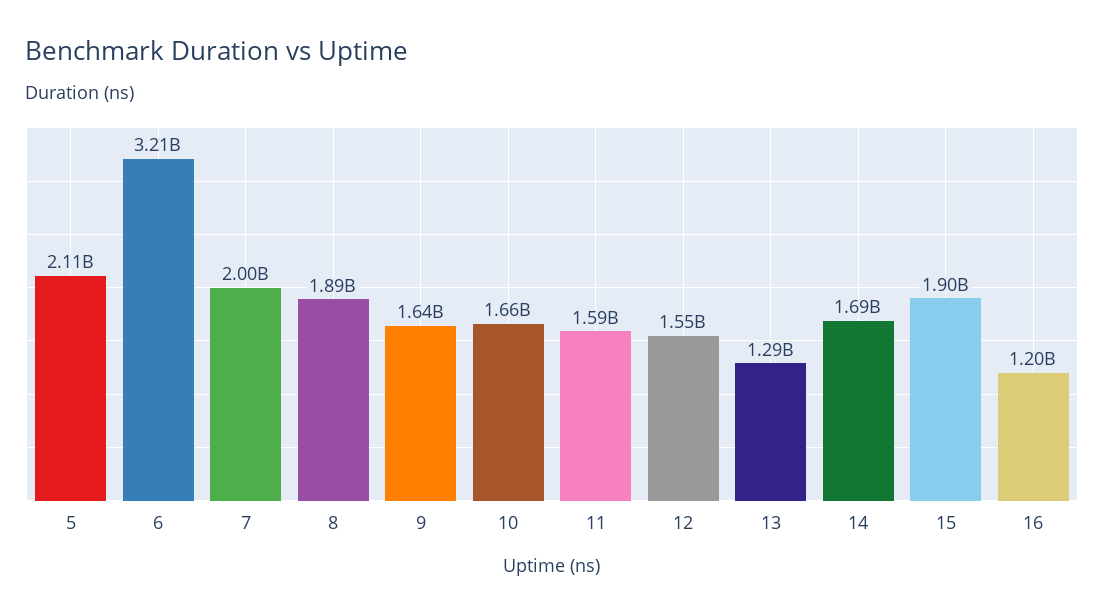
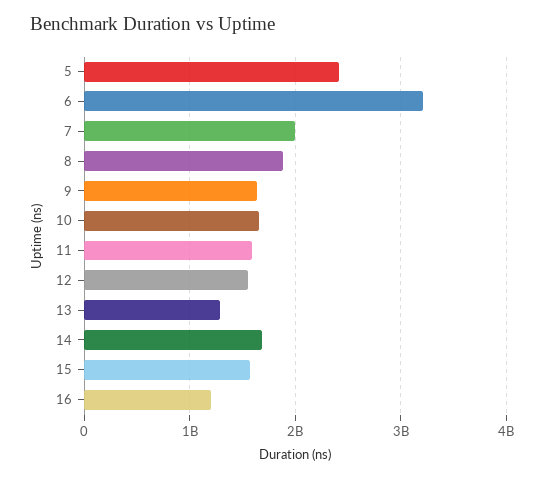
5: 2110000000 -> 2400000000
15: 1900000000 -> 1600000000

